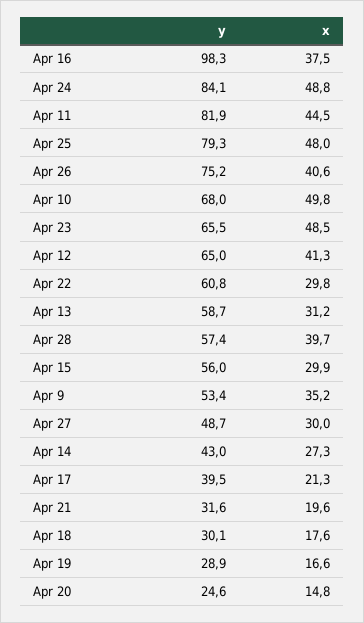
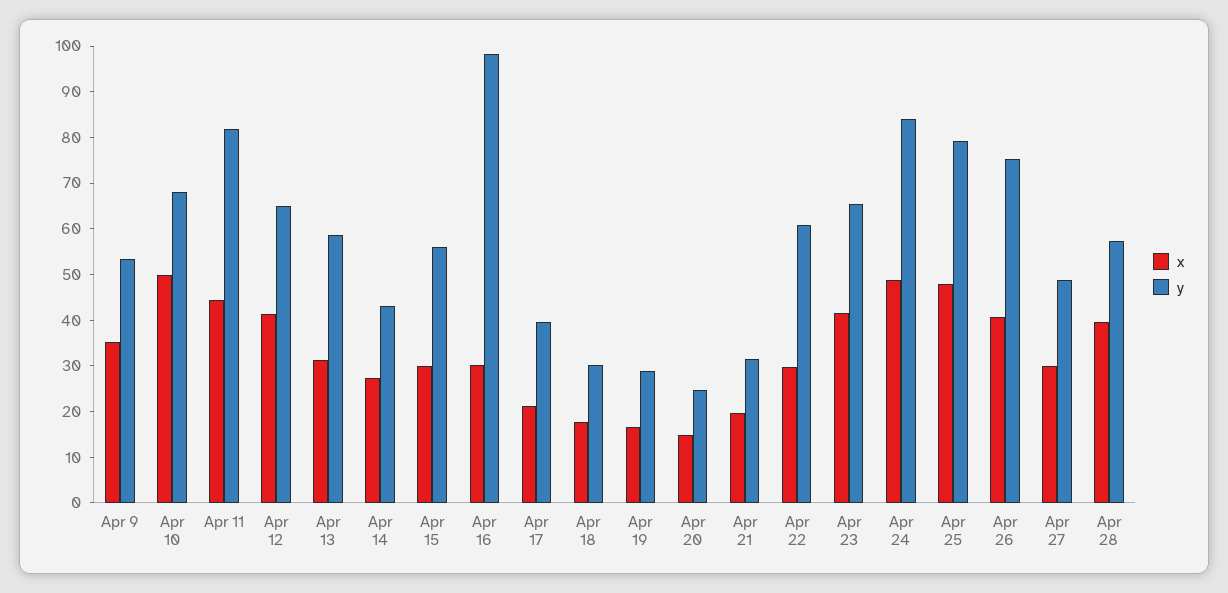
x, Apr 16: 37.5 -> 30
x, Apr 23: 48.5 -> 42

